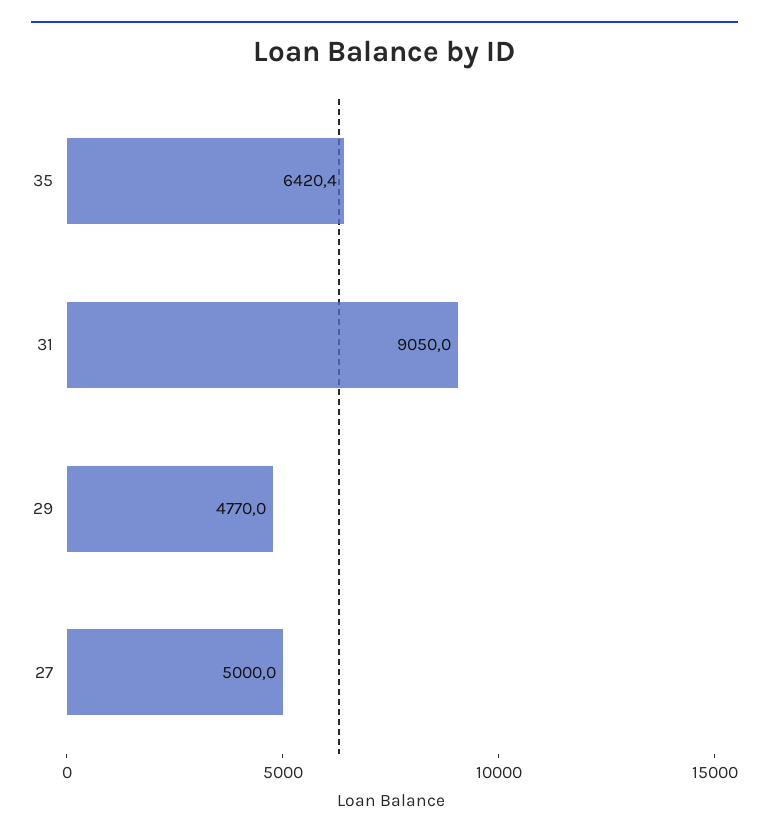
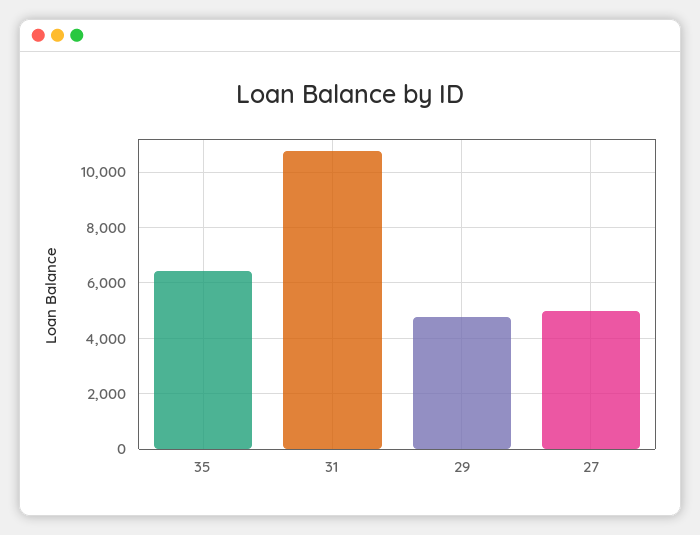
31: 9050 -> 10750

